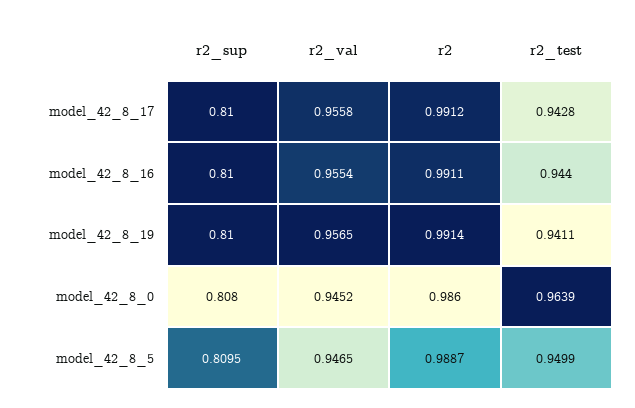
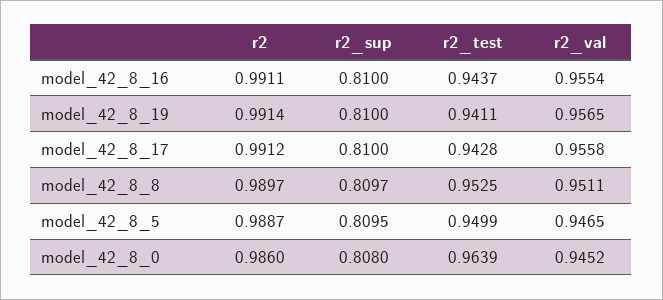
r2_test, model_42_8_16: 0.944 -> 0.9437
r2, model_42_8_8: none -> 0.9897
r2_sup, model_42_8_8: none -> 0.8097
r2_test, model_42_8_8: none -> 0.9525
r2_val, model_42_8_8: none -> 0.9511

